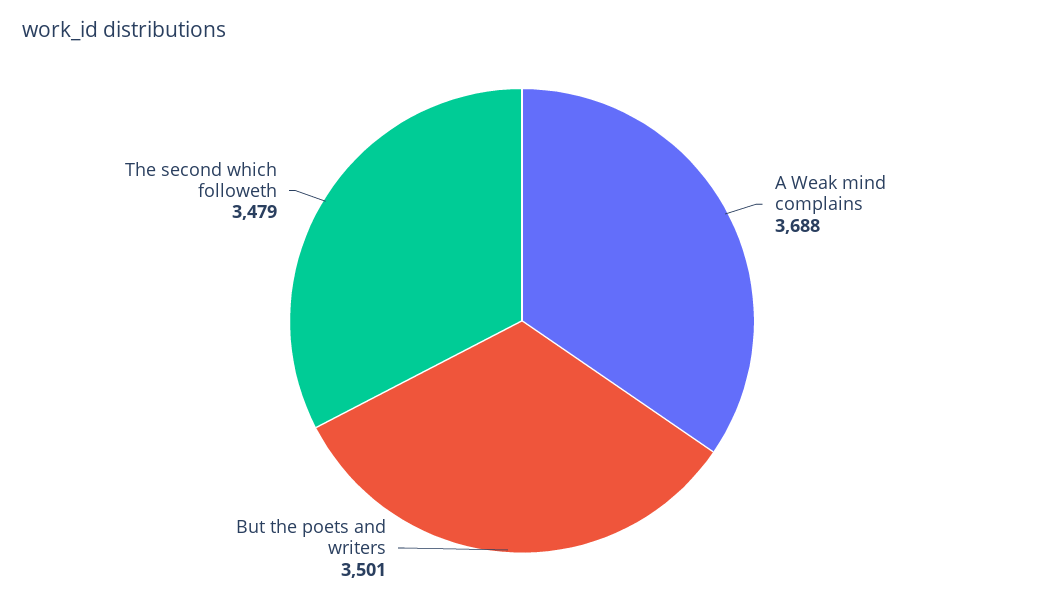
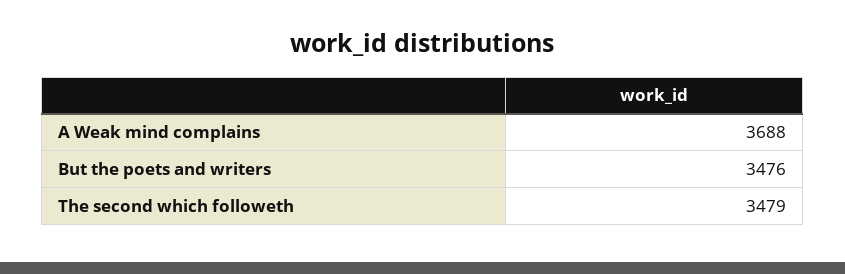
But the poets and writers: 3501 -> 3476

